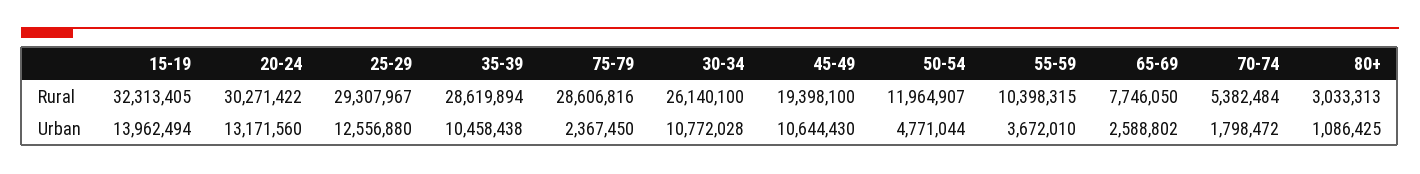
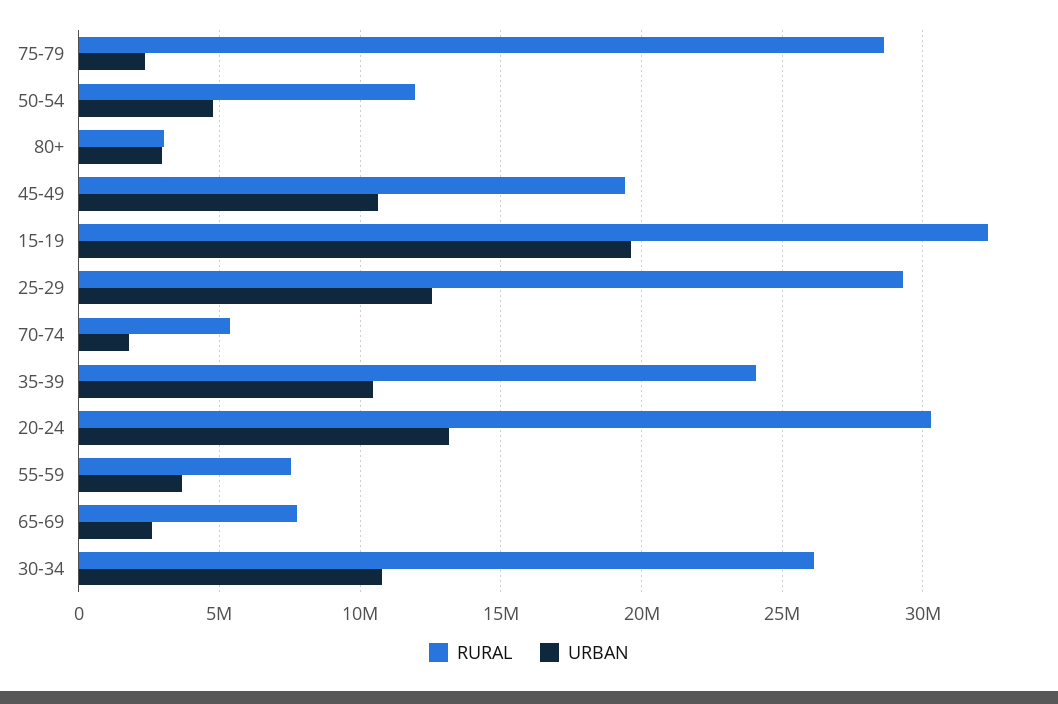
Rural, 35-39: 28619894 -> 24000000
Rural, 55-59: 10398315 -> 7500000
Urban, 15-19: 13962494 -> 19500000
Urban, 80+: 1086425 -> 3000000

